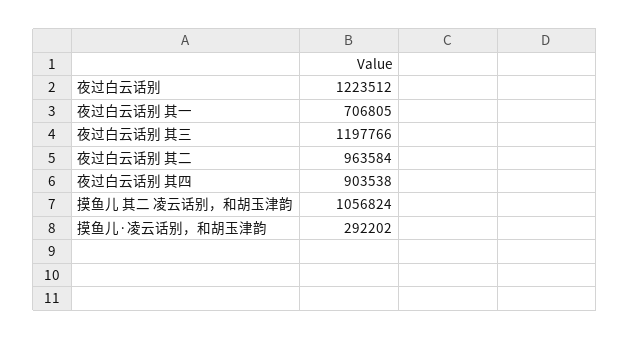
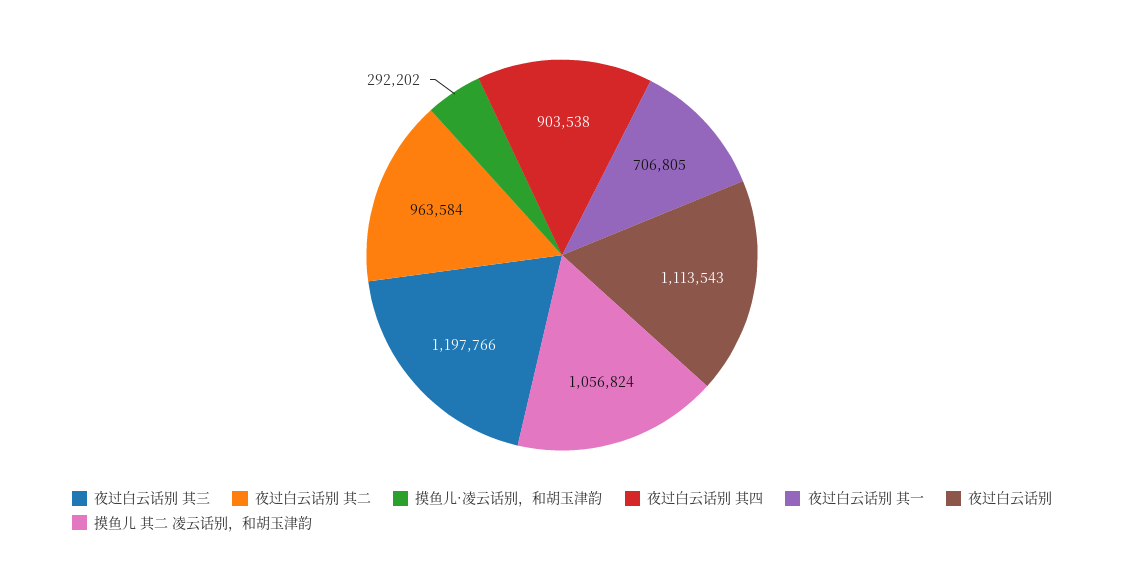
夜过白云话别: 1223512 -> 1113543

